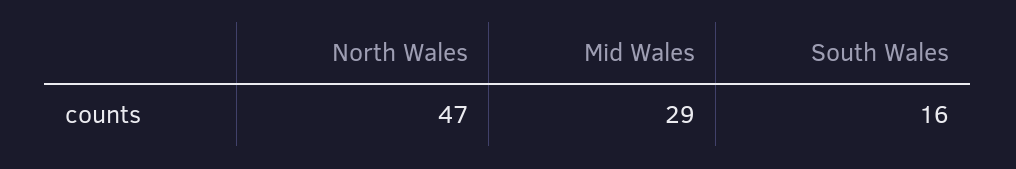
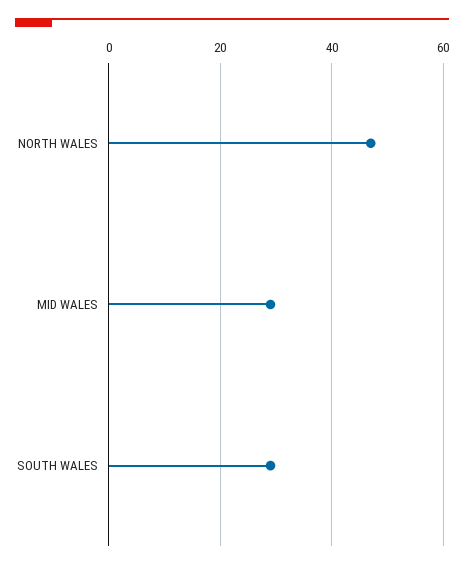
South Wales: 16 -> 30

